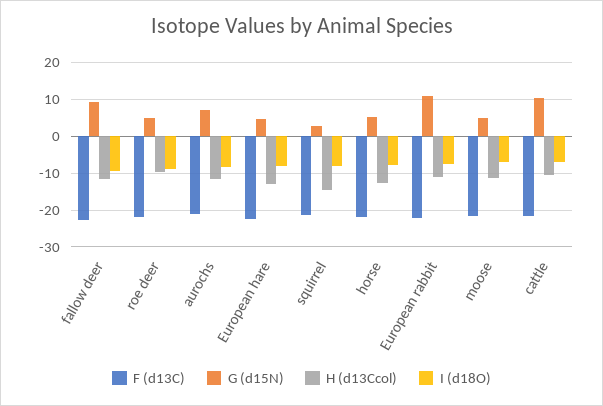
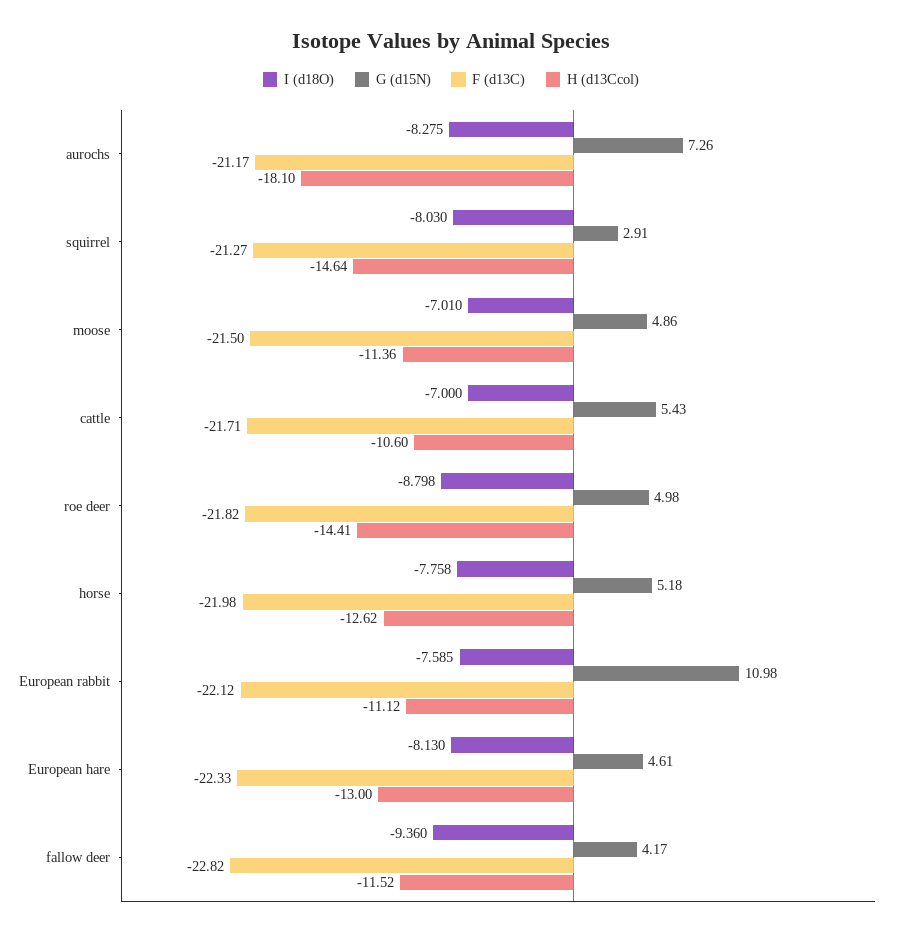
G (d15N), fallow deer: 10 -> 4.17
H (d13Ccol), roe deer: -10 -> -14.41
H (d13Ccol), aurochs: -12 -> -18.1
G (d15N), cattle: 10 -> 5.43

